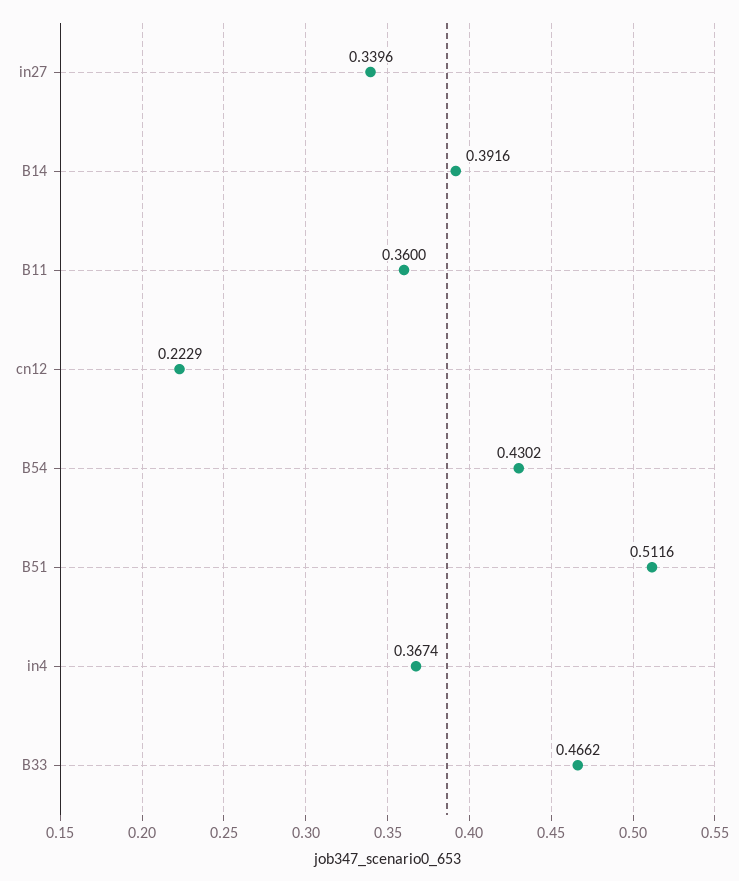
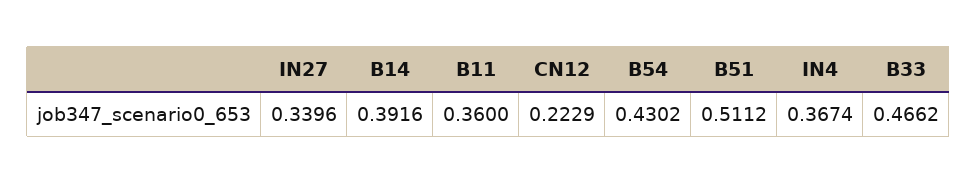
B51: 0.5116 -> 0.5112

